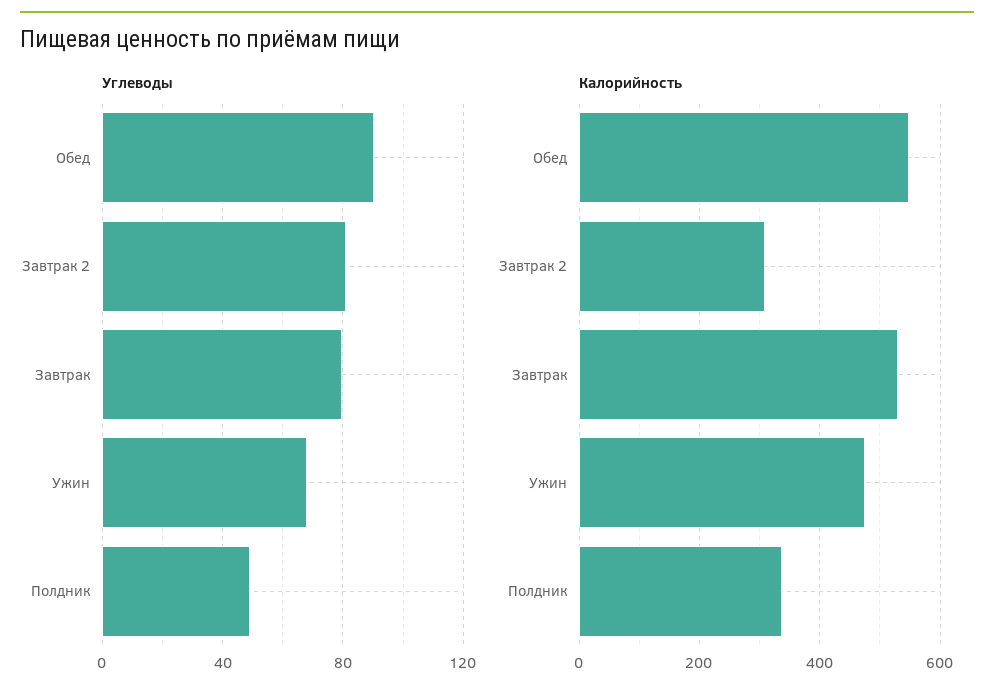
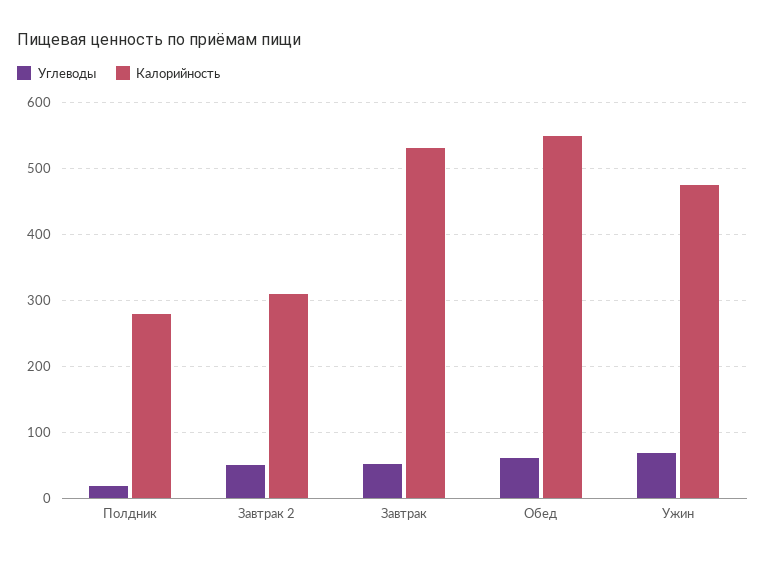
Углеводы, Обед: 90 -> 60
Углеводы, Завтрак 2: 80 -> 50
Углеводы, Завтрак: 80 -> 50
Углеводы, Полдник: 50 -> 20
Калорийность, Полдник: 340 -> 280

